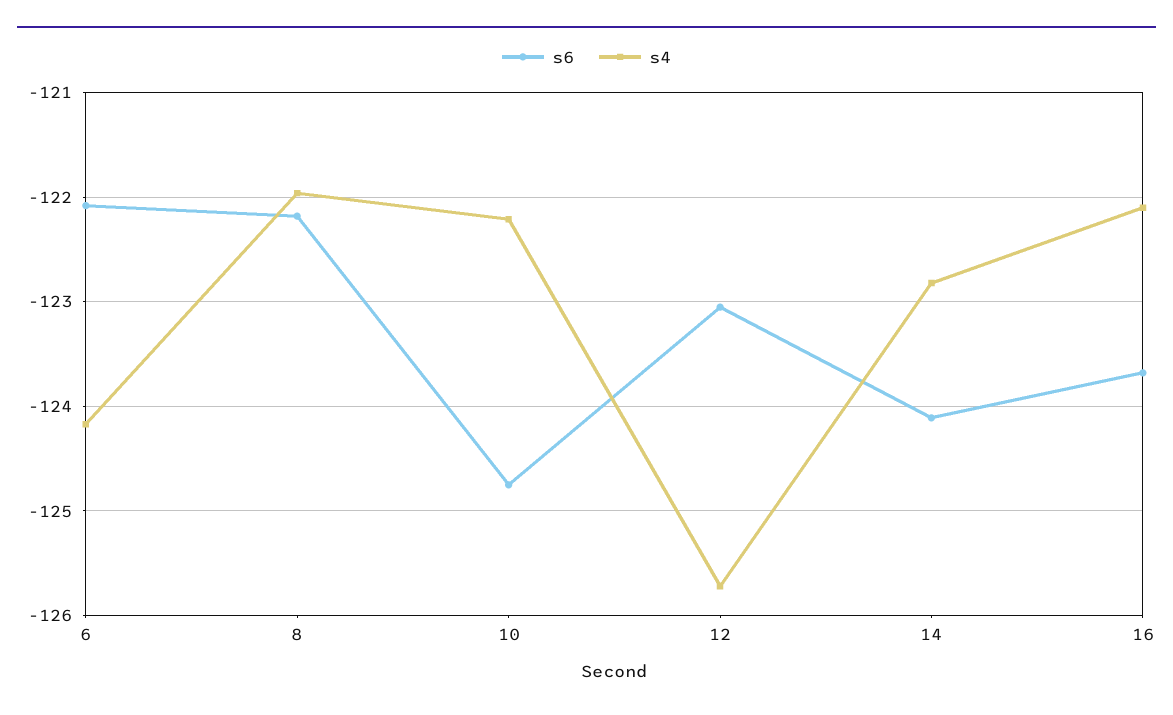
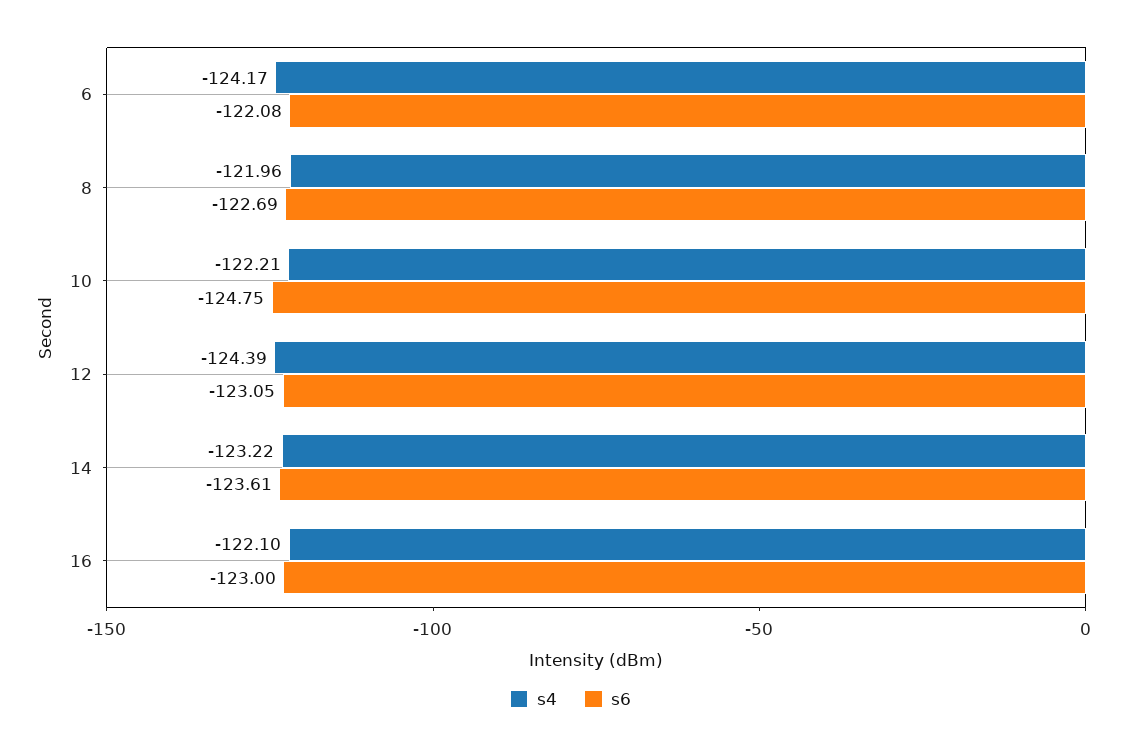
s6, 8: -122.2 -> -122.69
s4, 12: -125.7 -> -124.39
s6, 14: -124.1 -> -123.61
s4, 14: -122.8 -> -123.22
s6, 16: -123.7 -> -123

